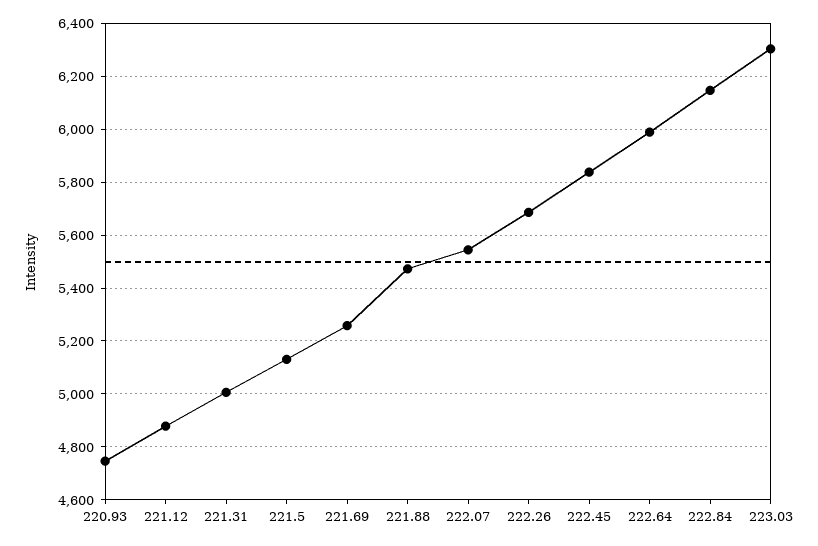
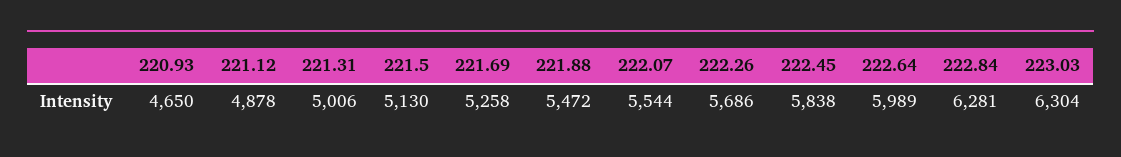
220.93: 4750 -> 4650
222.84: 6150 -> 6281

